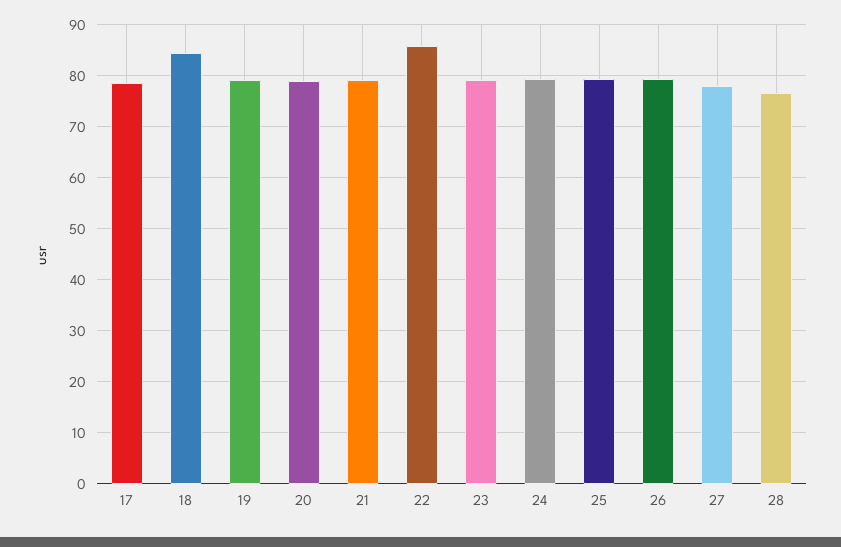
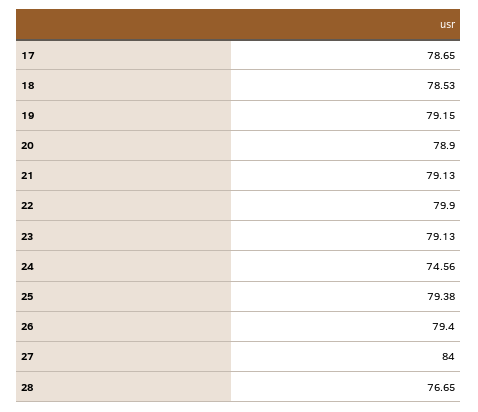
18: 84 -> 78.53
22: 86 -> 79.9
24: 80 -> 74.56
27: 78 -> 84

